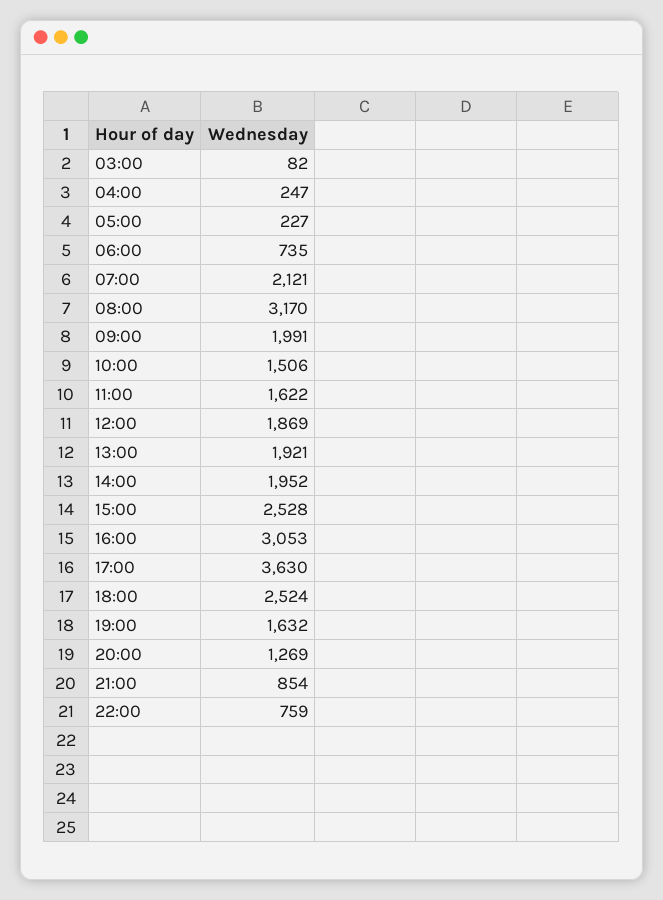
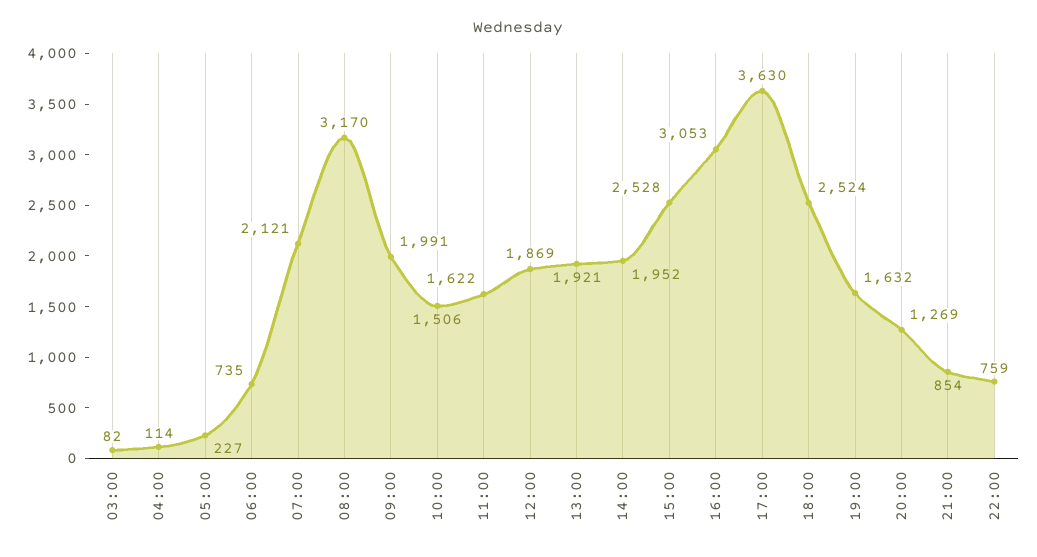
04:00: 247 -> 114

